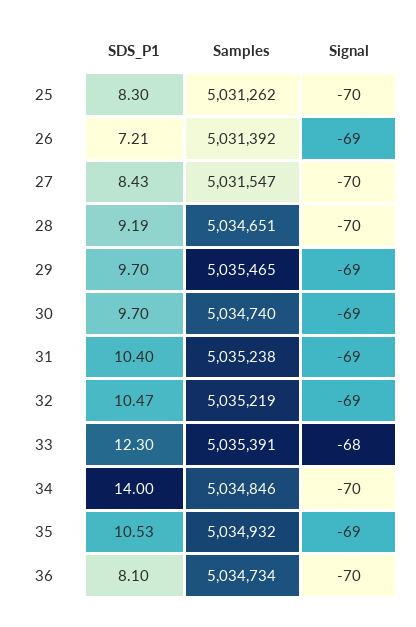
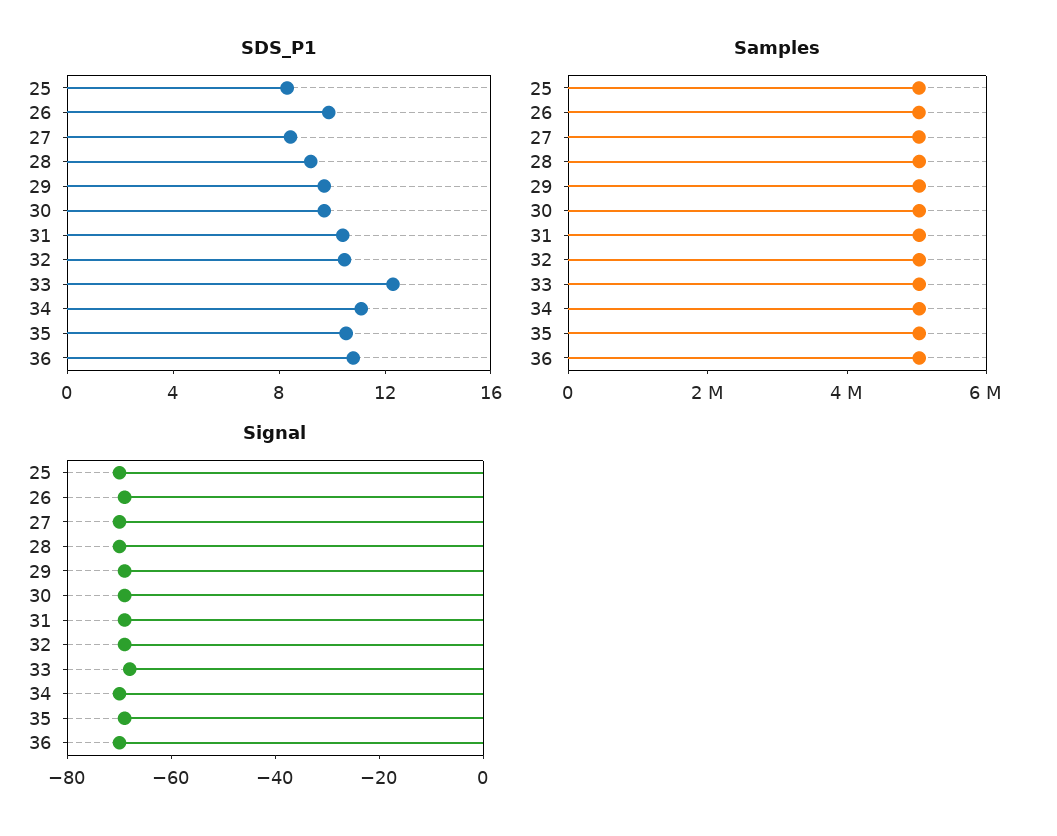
SDS_P1, 26: 7.21 -> 10
SDS_P1, 34: 14 -> 11
SDS_P1, 36: 8.1 -> 11

